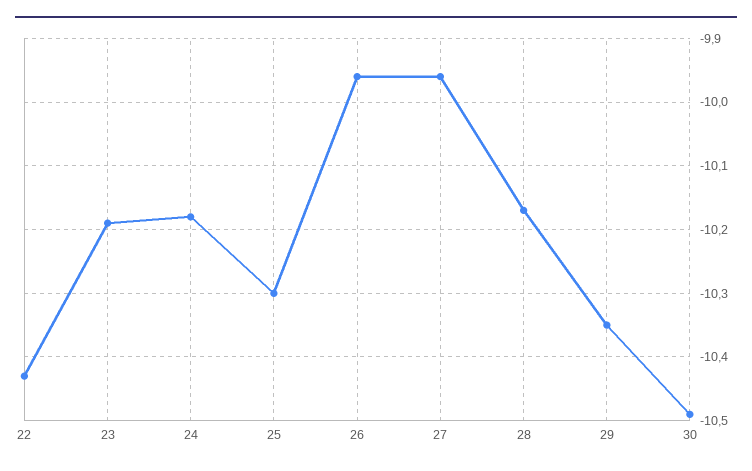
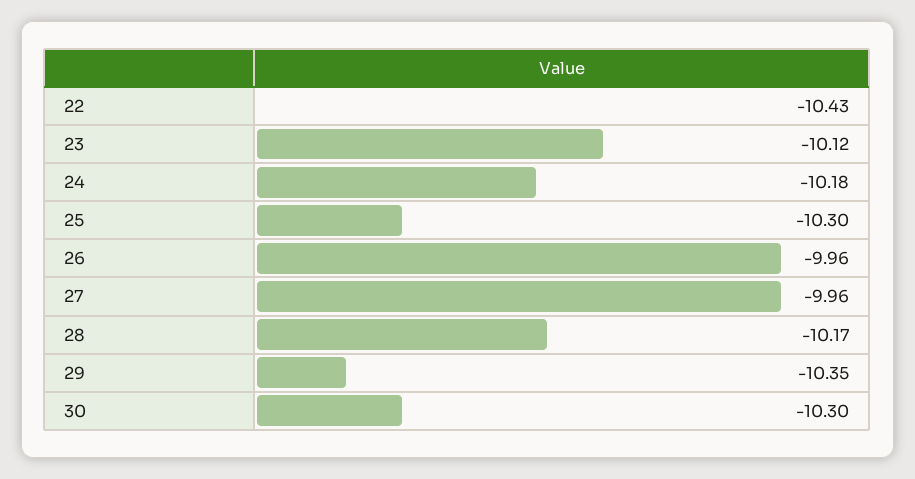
23: -10.19 -> -10.12
30: -10.49 -> -10.3

